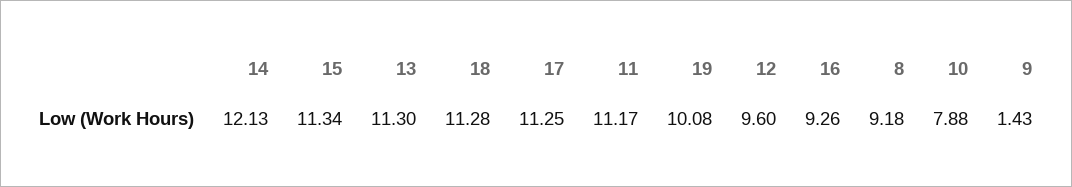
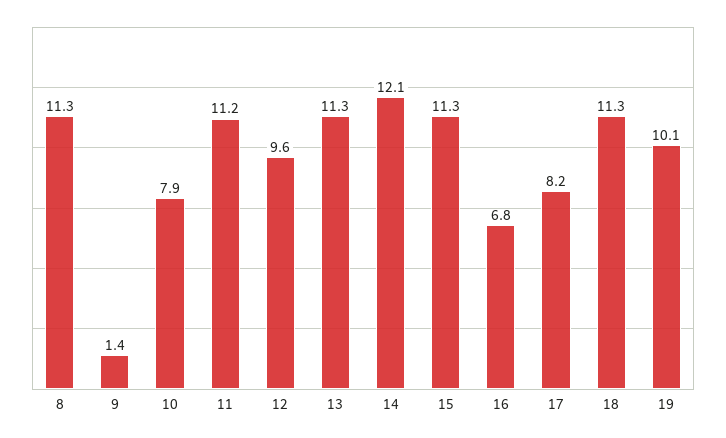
17: 11.25 -> 8.2
16: 9.26 -> 6.8
8: 9.18 -> 11.3

